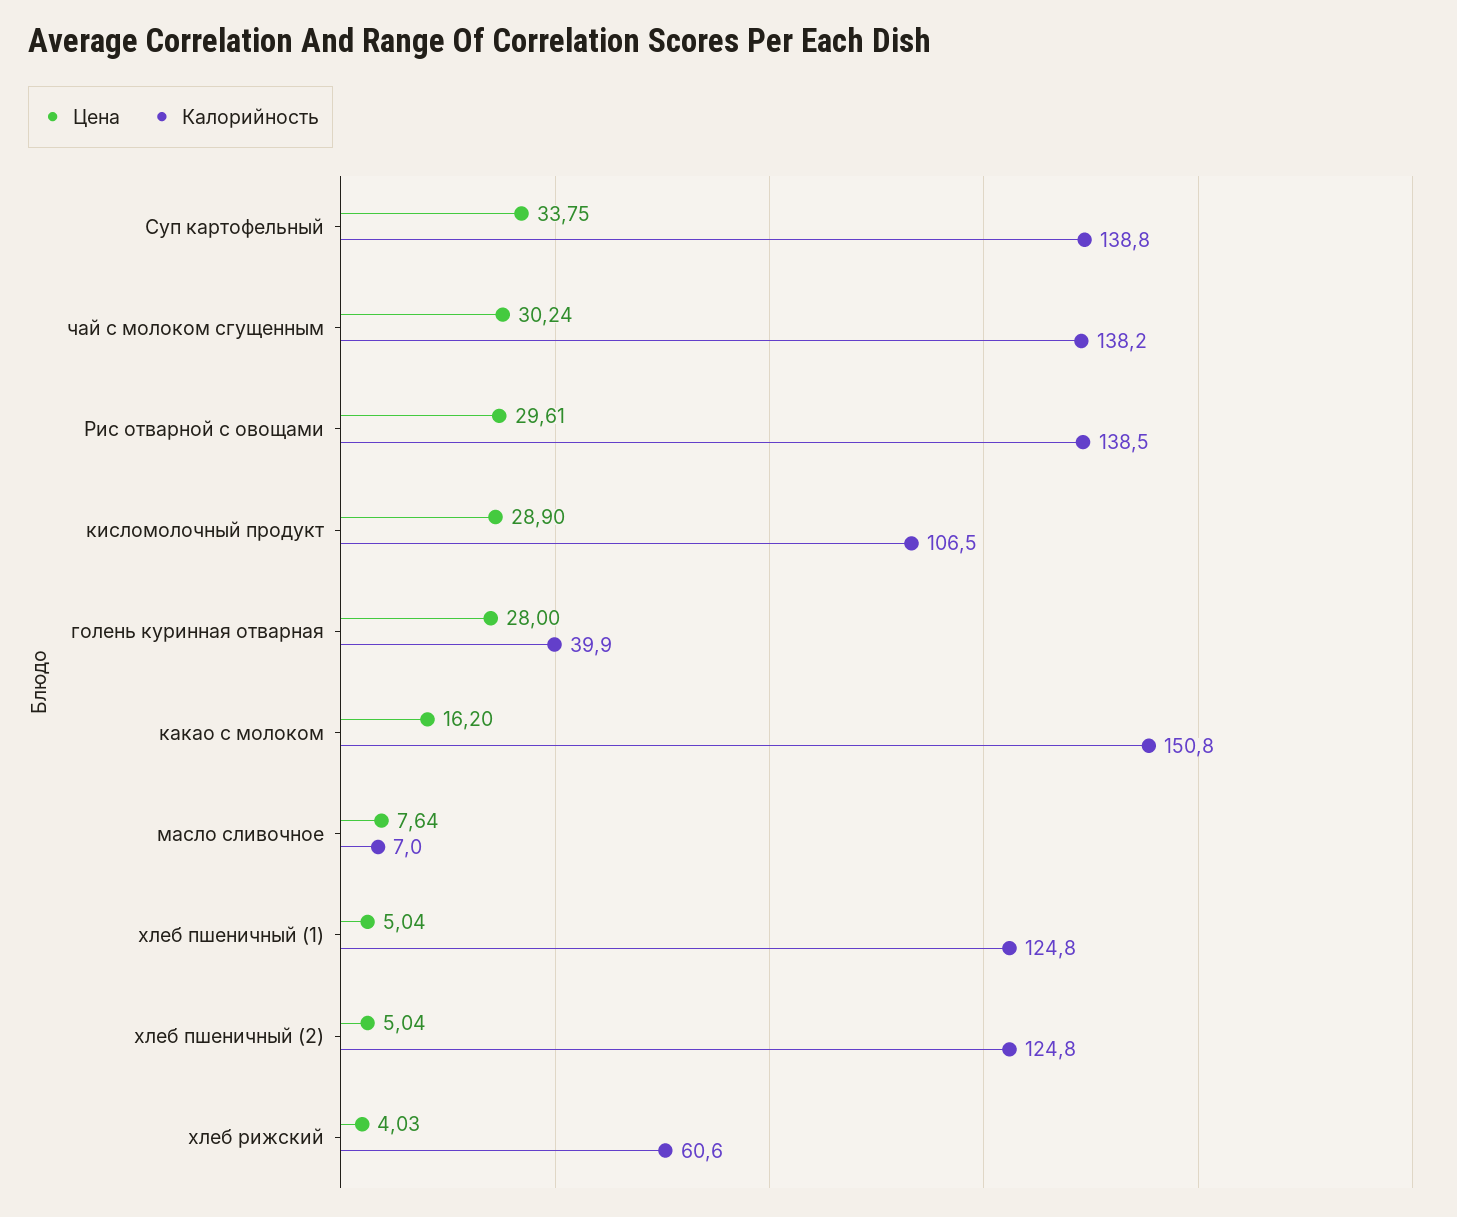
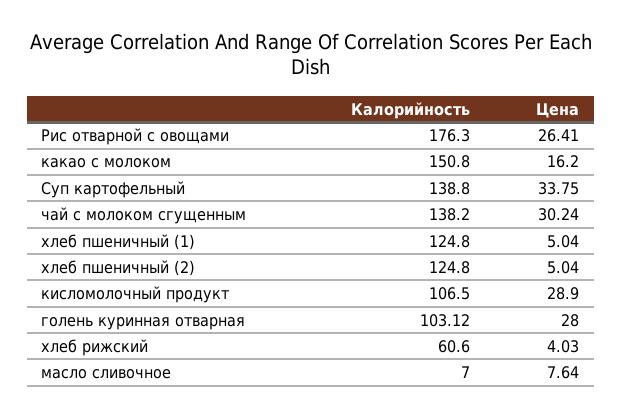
Цена, Рис отварной с овощами: 29.61 -> 26.41
Калорийность, Рис отварной с овощами: 138.5 -> 176.3
Калорийность, голень куринная отварная: 39.9 -> 103.12

